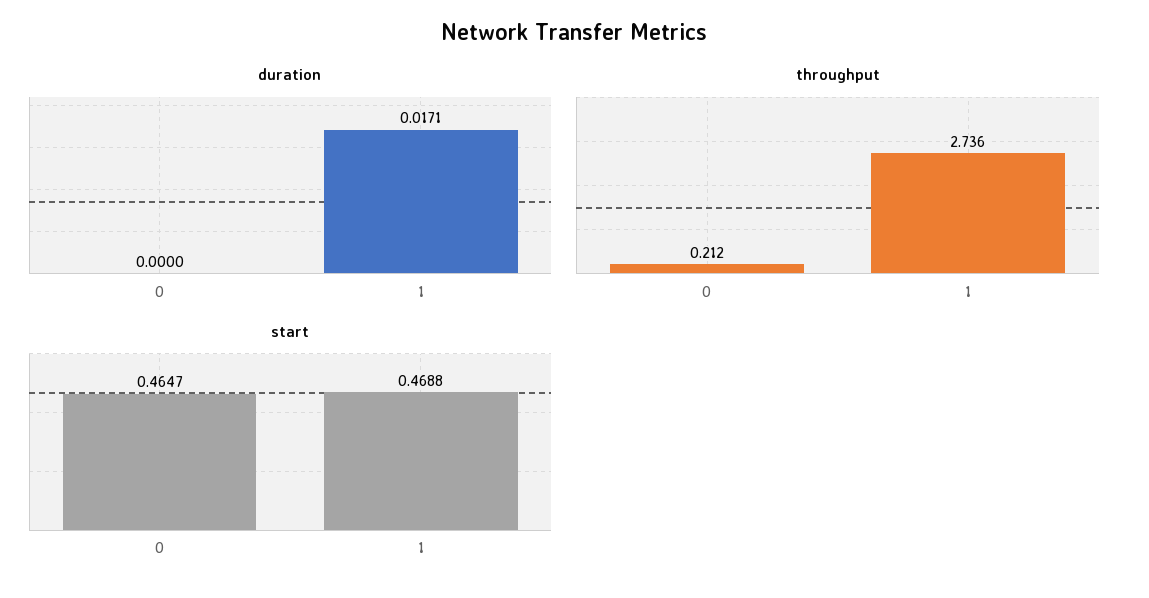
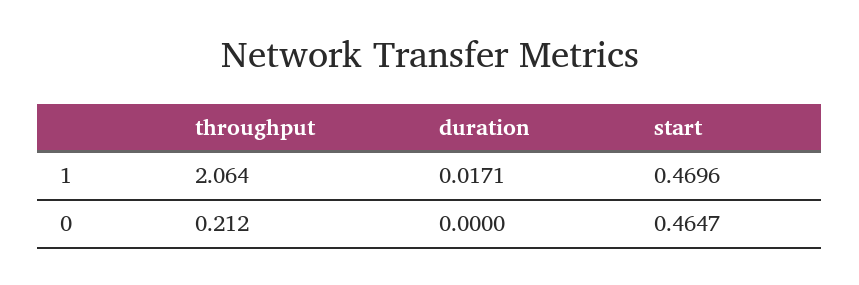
throughput, 1: 2.736 -> 2.064
start, 1: 0.4688 -> 0.4696

